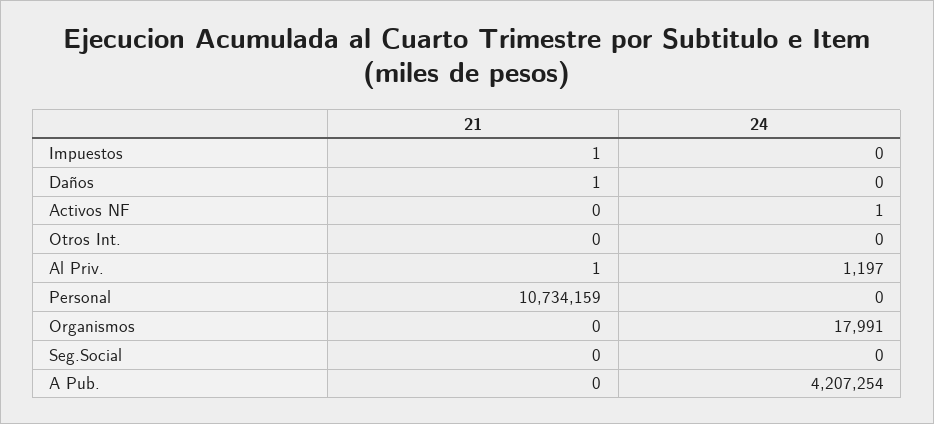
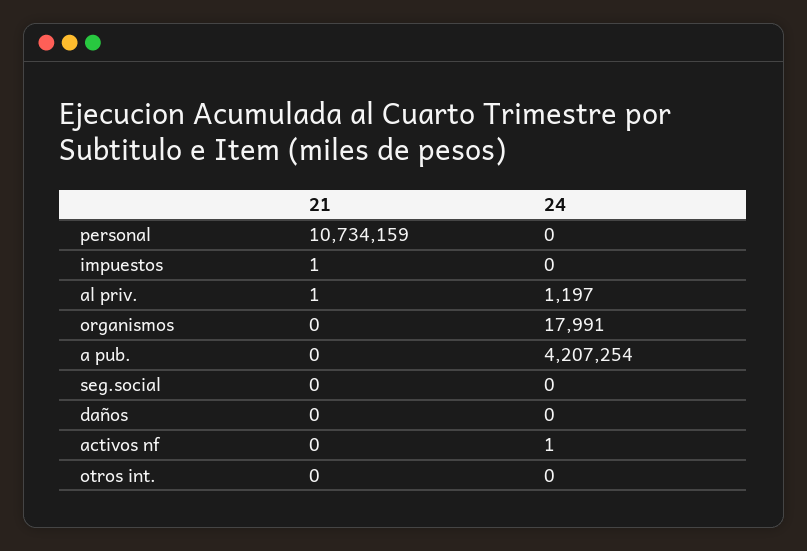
21, Daños: 1 -> 0

